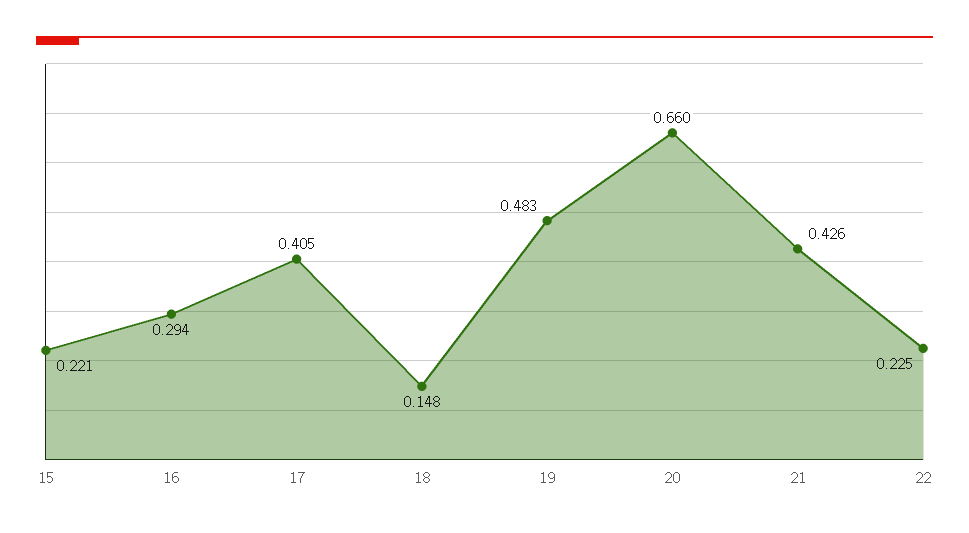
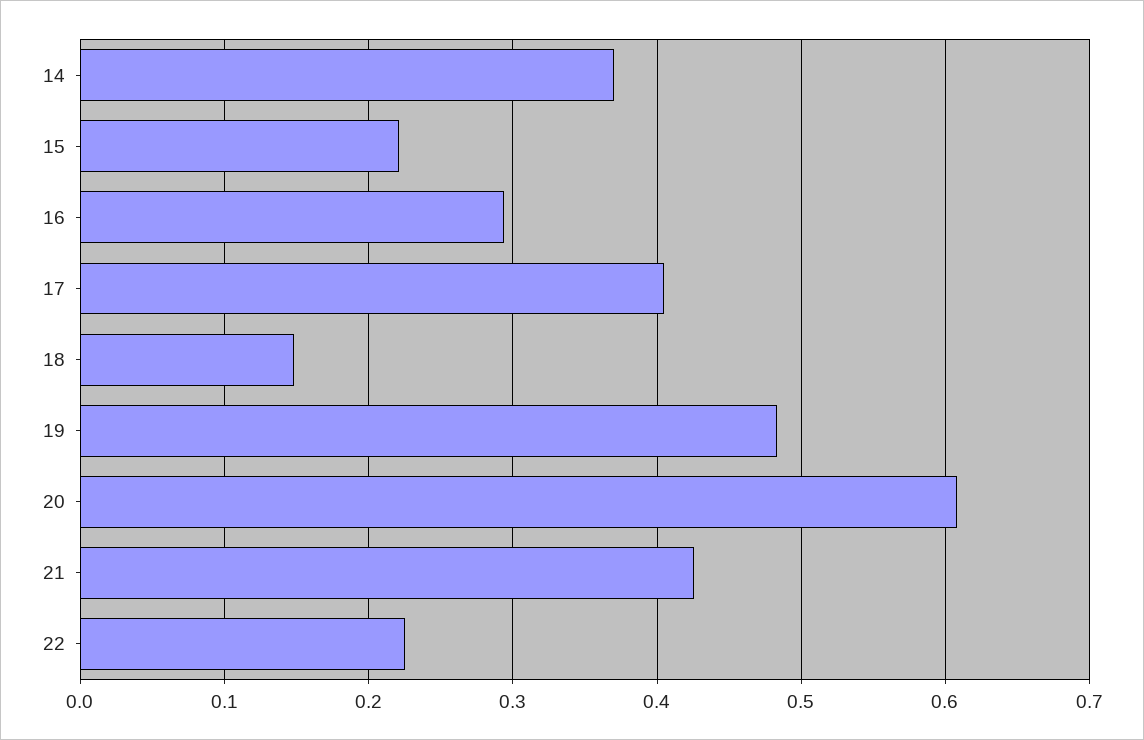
20: 0.66 -> 0.61
14: none -> 0.37

